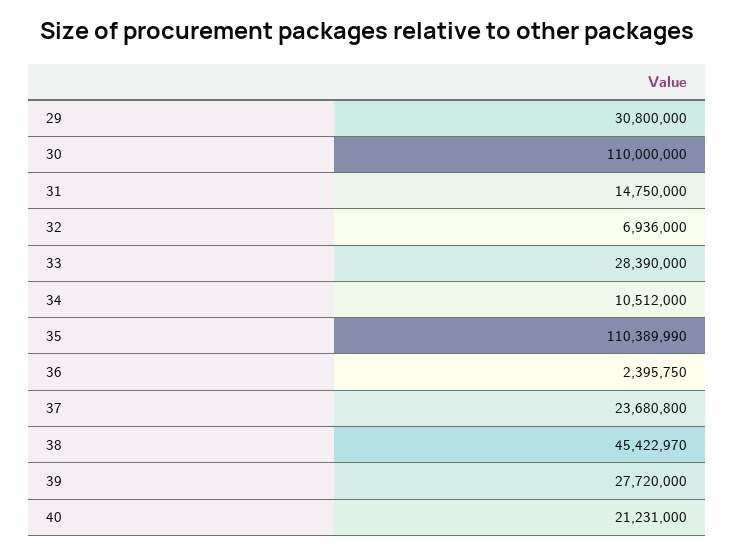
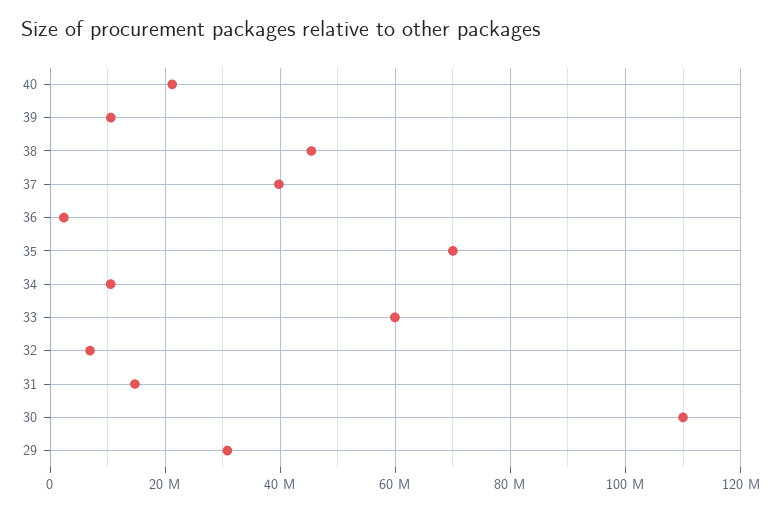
33: 28390000 -> 60000000
35: 110389990 -> 70000000
37: 23680800 -> 40000000
39: 27720000 -> 10000000

